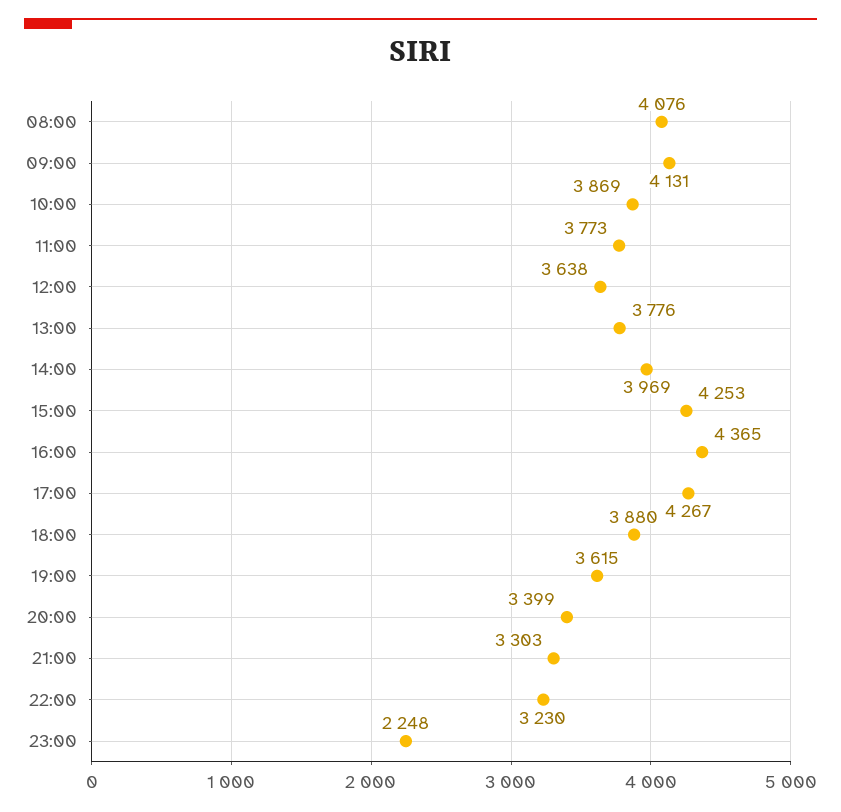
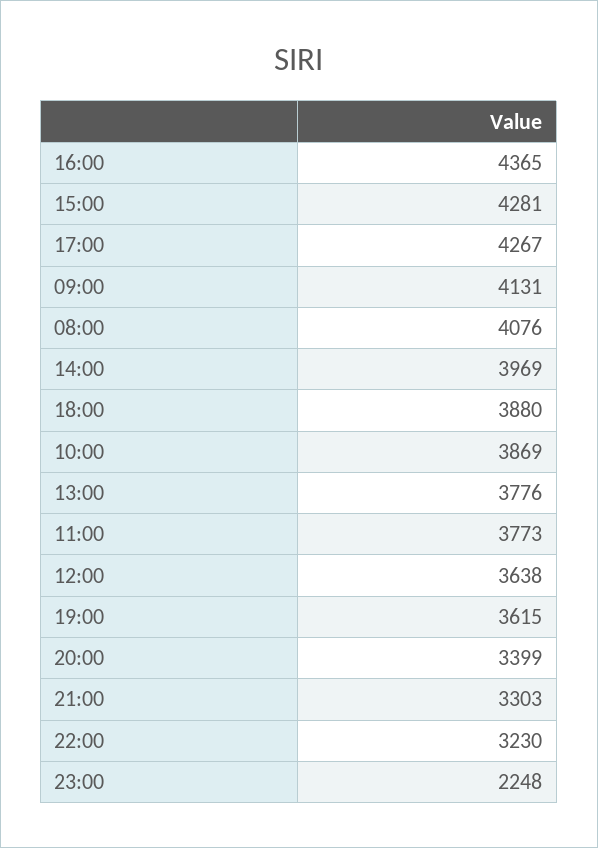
15:00: 4253 -> 4281

